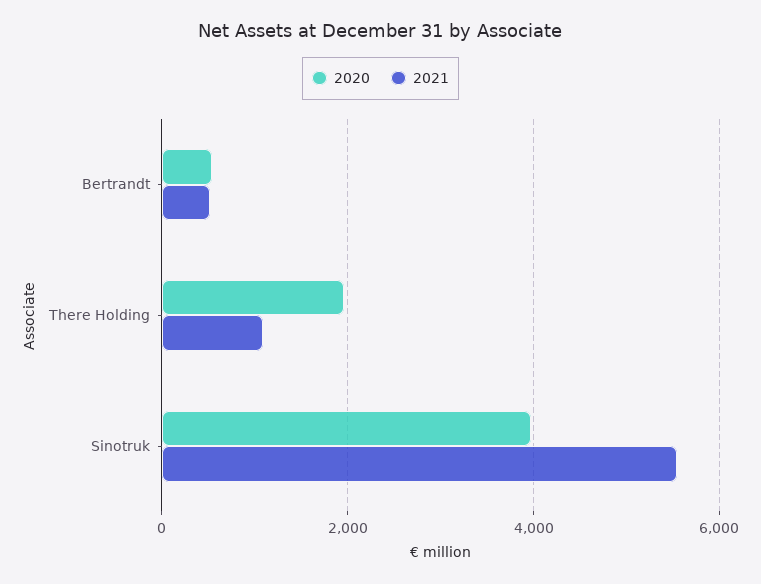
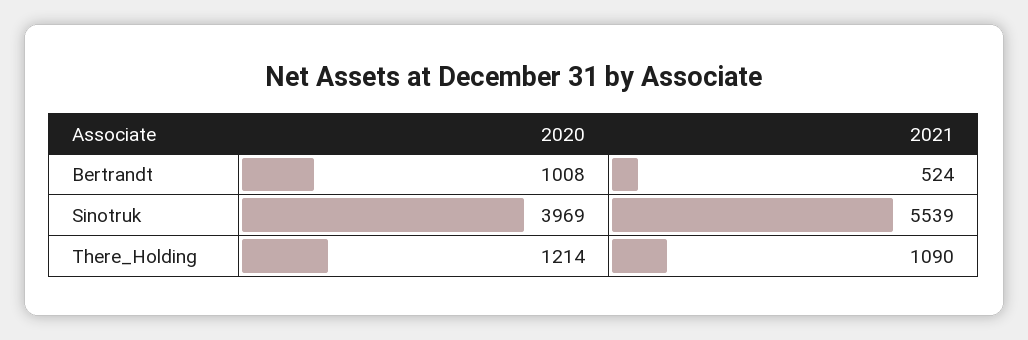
2020, Bertrandt: 600 -> 1008
2020, There Holding: 2000 -> 1214

